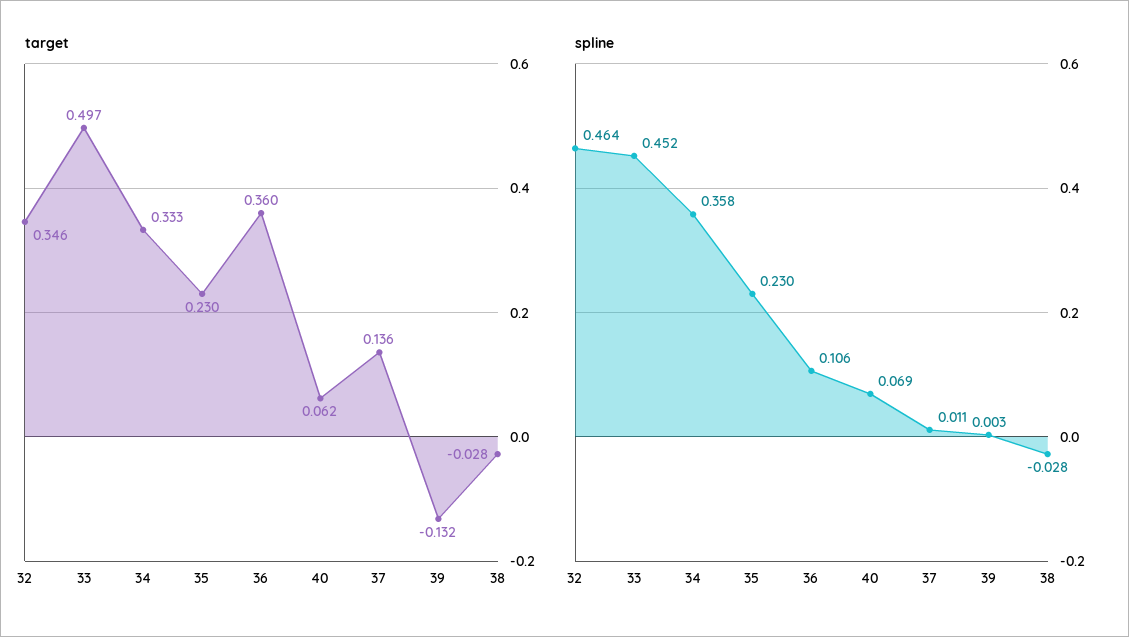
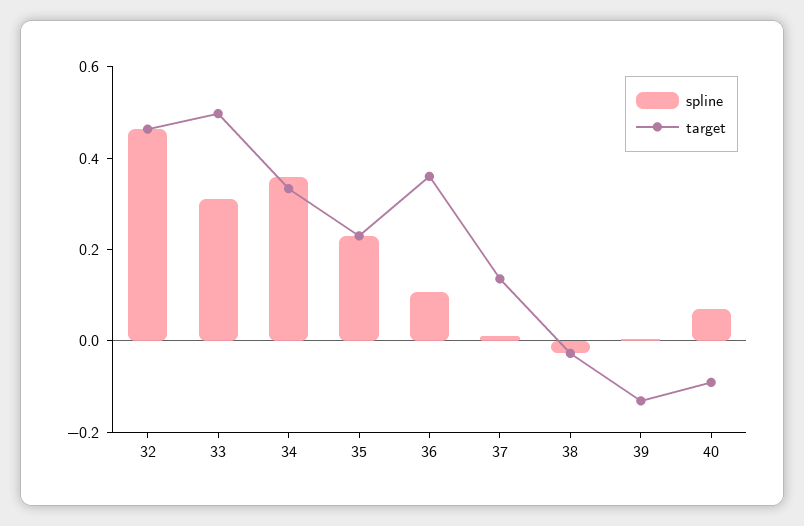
target, 32: 0.346 -> 0.45
target, 40: 0.062 -> -0.1
spline, 33: 0.452 -> 0.3

